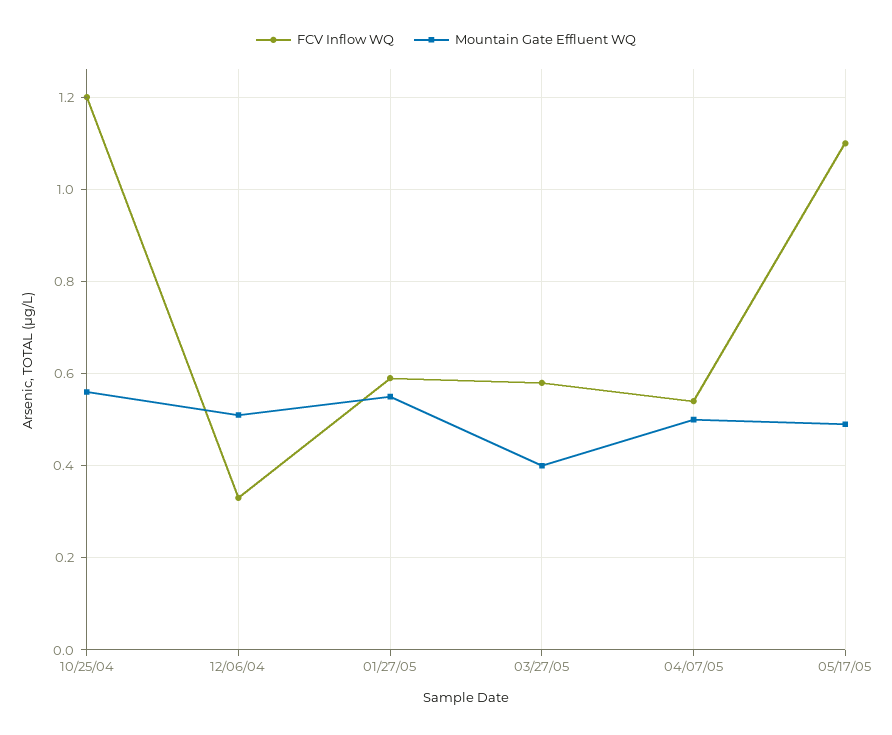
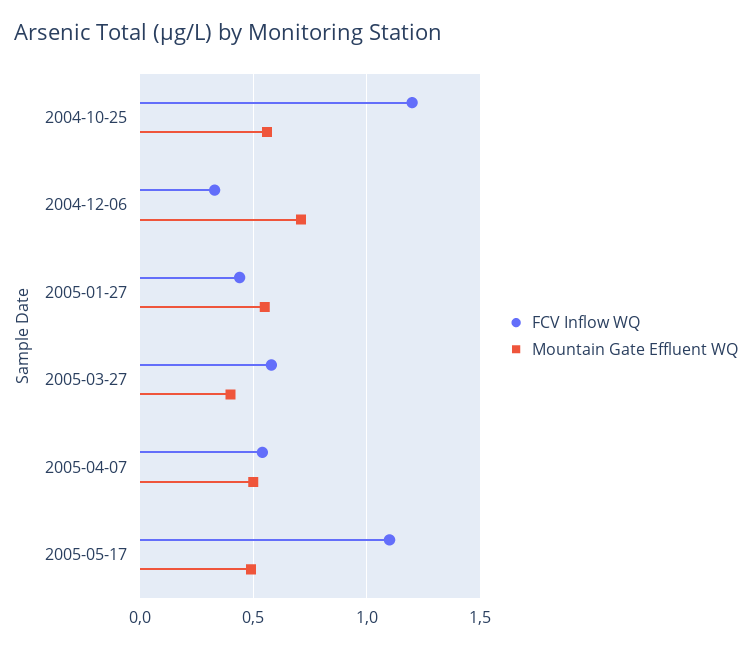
Mountain Gate Effluent WQ, 12/06/04: 0.5 -> 0.7
FCV Inflow WQ, 01/27/05: 0.6 -> 0.45

